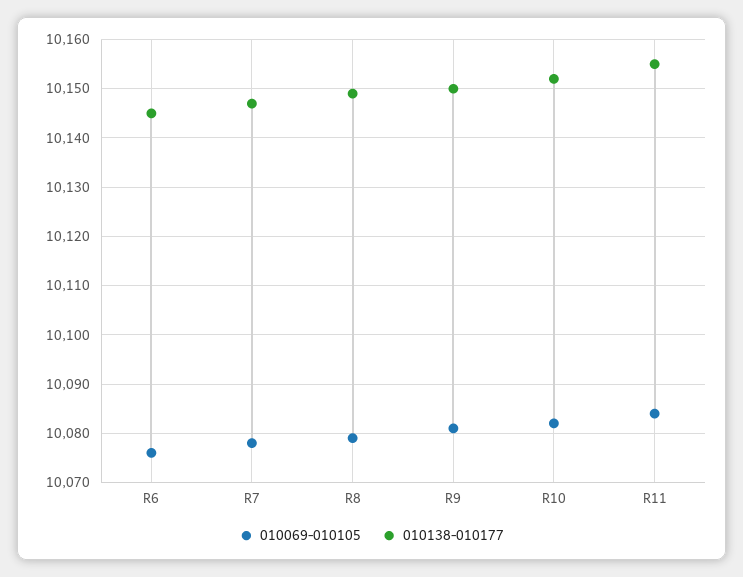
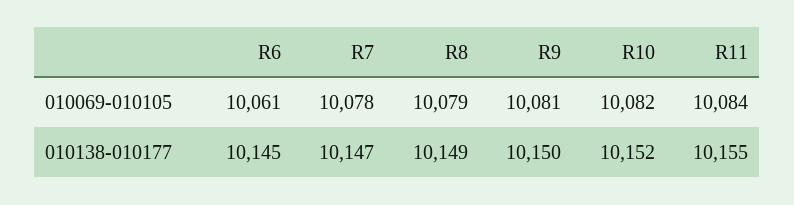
010069-010105, R6: 10075 -> 10061

